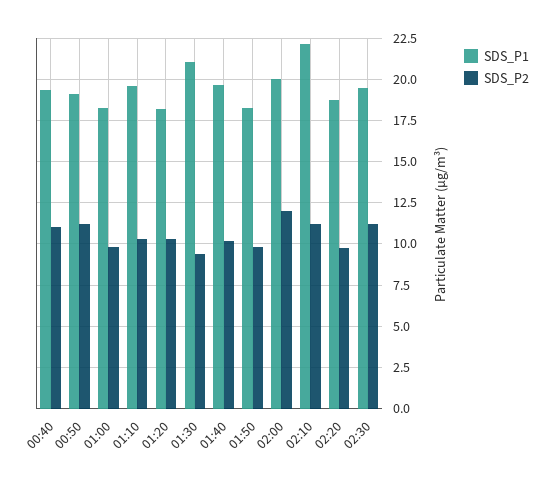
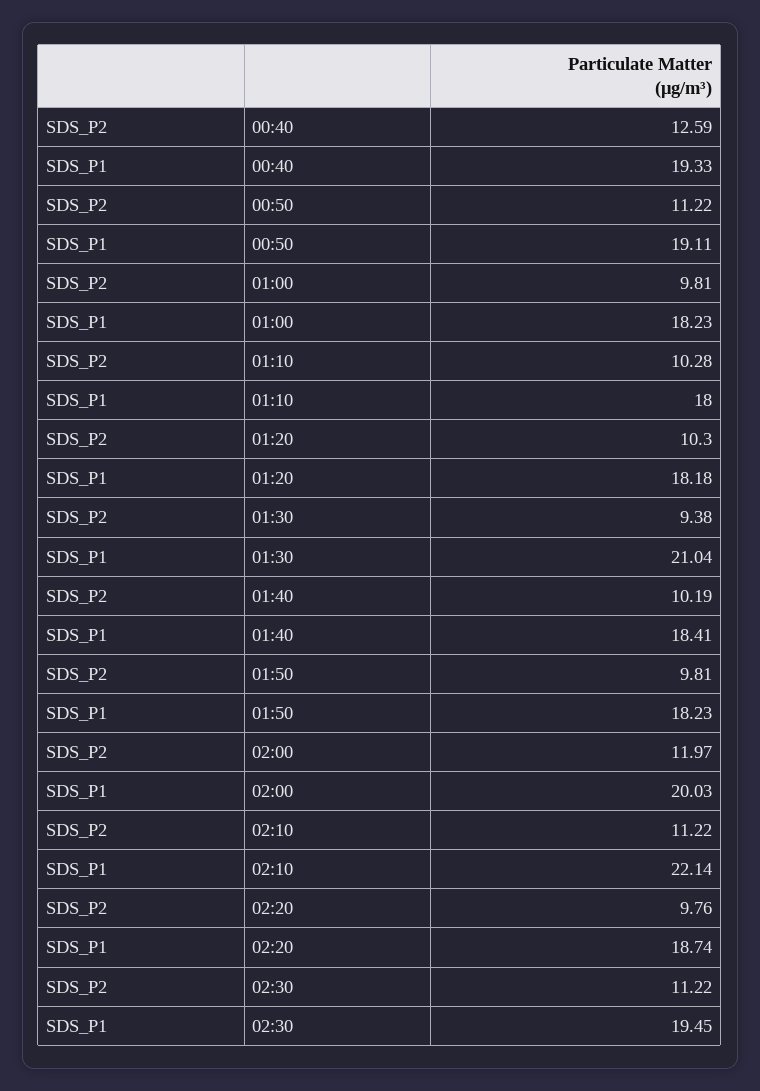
SDS_P2, 00:40: 11 -> 12.59
SDS_P1, 01:10: 19.5 -> 18
SDS_P1, 01:40: 19.5 -> 18.41

